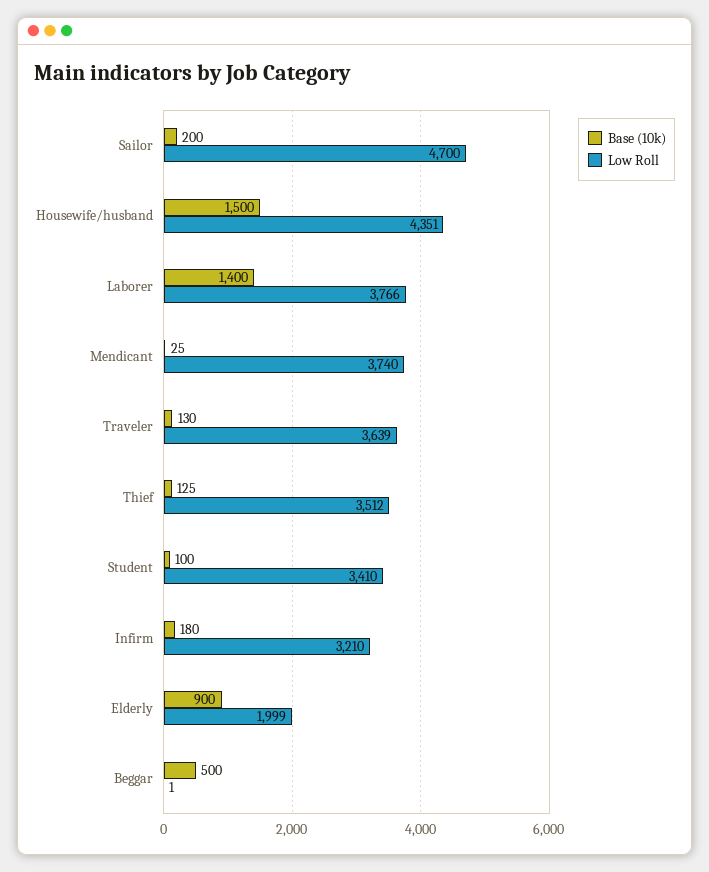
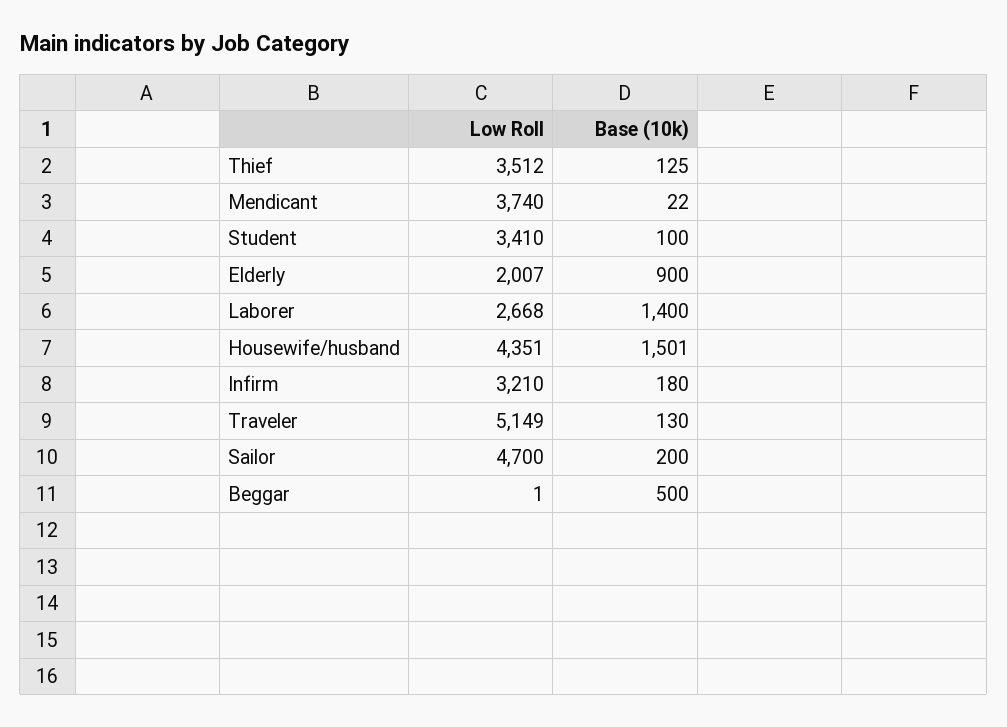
Base (10k), Housewife/husband: 1500 -> 1501
Low Roll, Laborer: 3766 -> 2668
Base (10k), Mendicant: 25 -> 22
Low Roll, Traveler: 3639 -> 5149
Low Roll, Elderly: 1999 -> 2007

